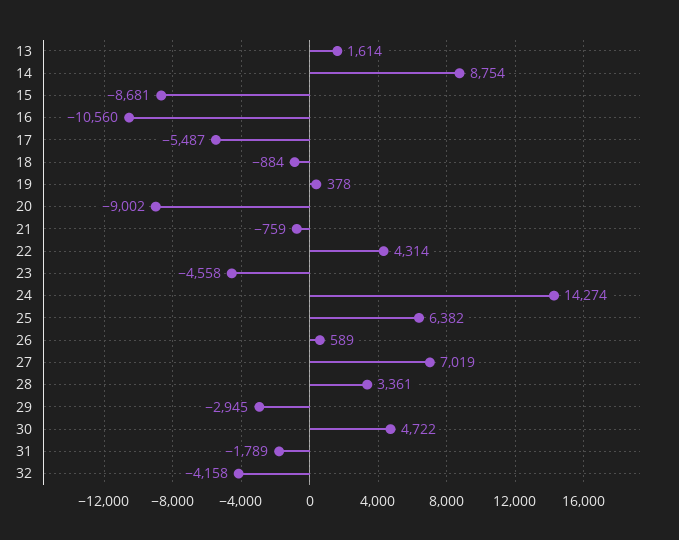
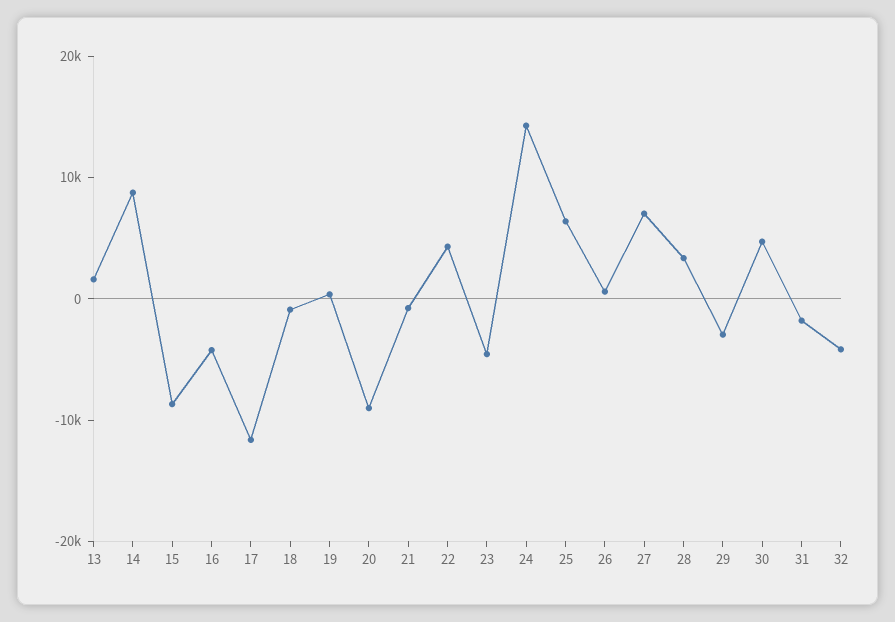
16: -10560 -> -4000
17: -5487 -> -12000

